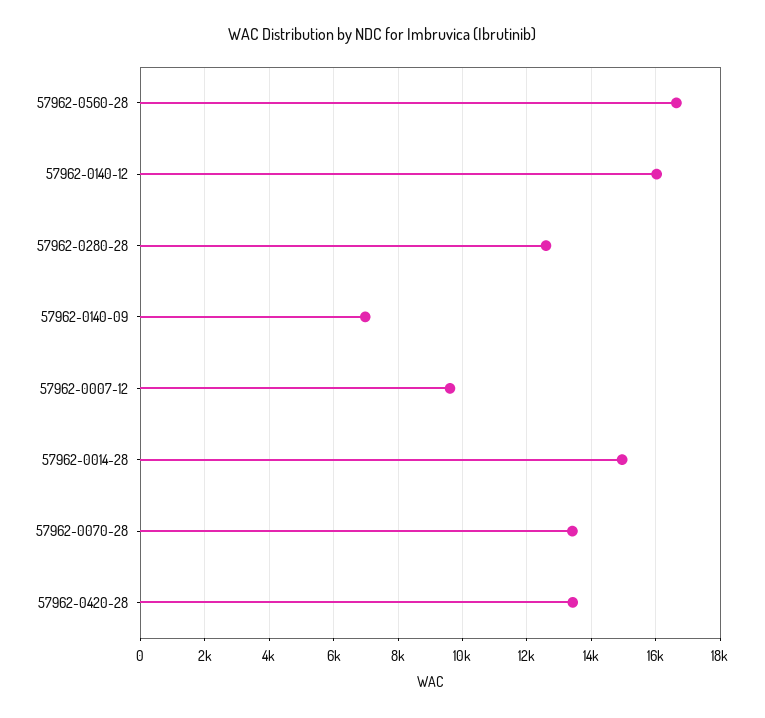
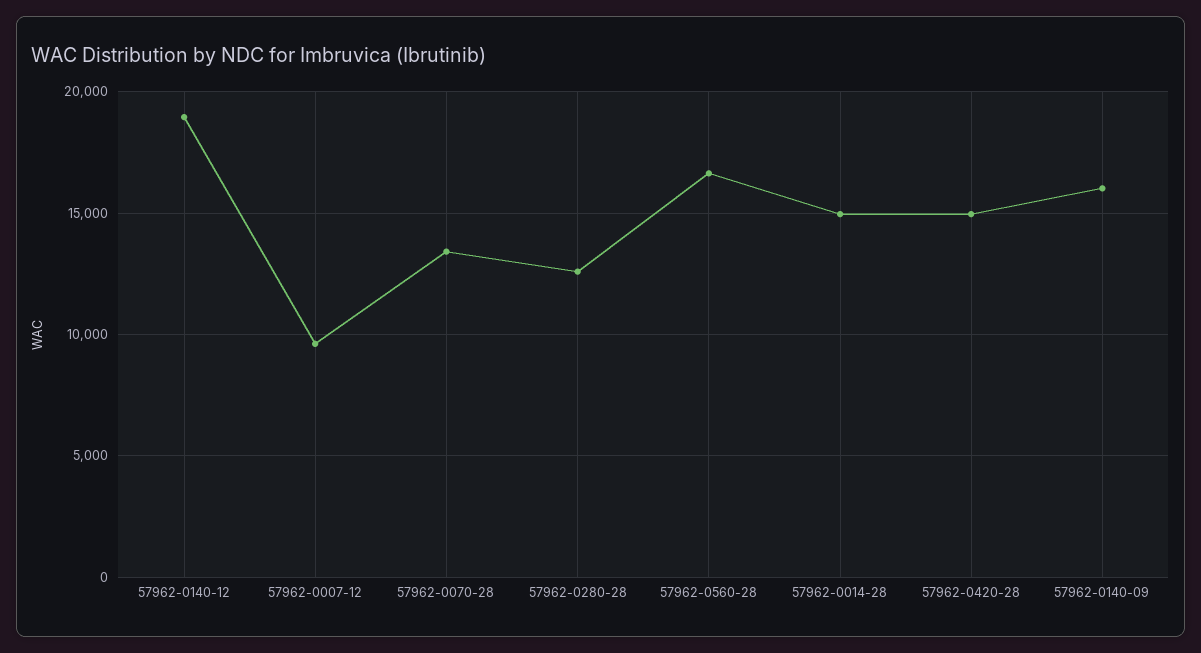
57962-0140-12: 16000 -> 19000
57962-0140-09: 7000 -> 16000
57962-0420-28: 13400 -> 15000

